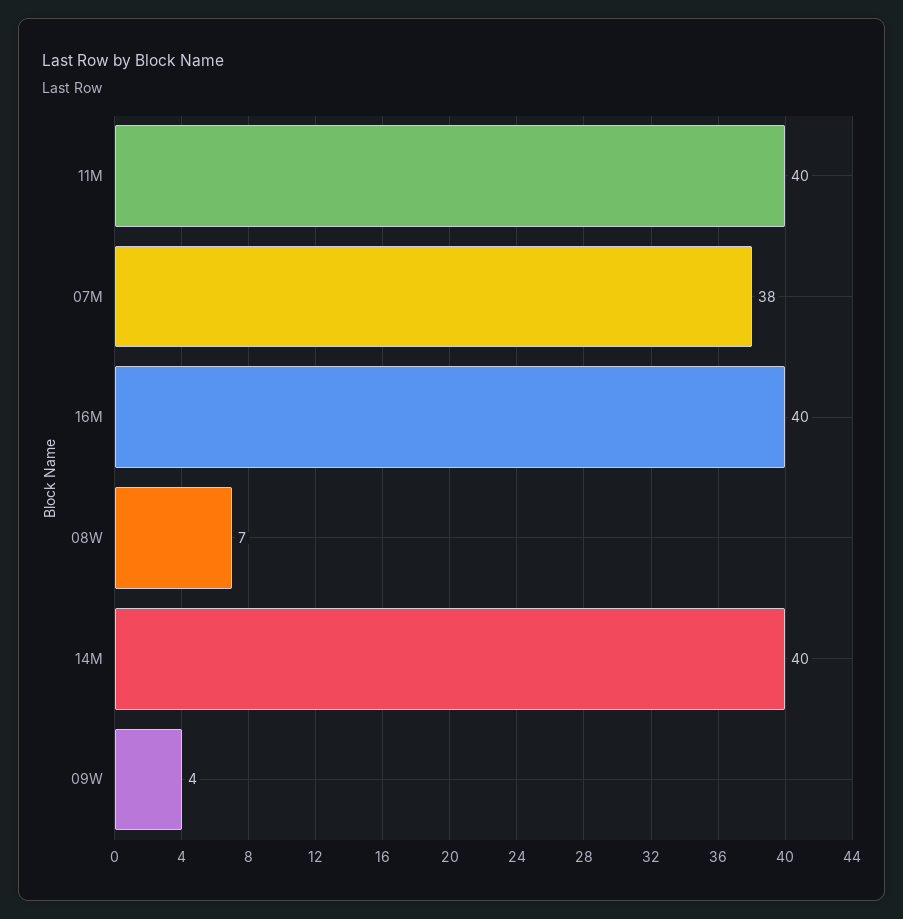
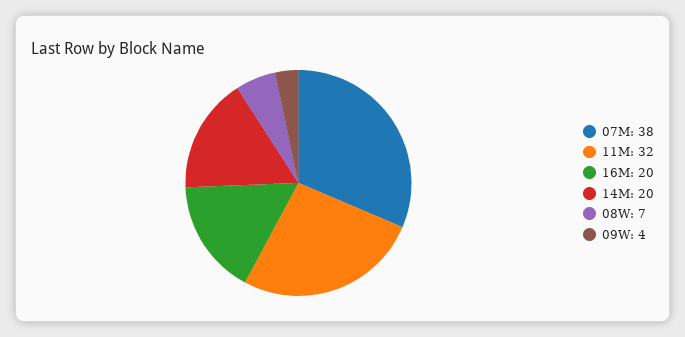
11M: 40 -> 32
16M: 40 -> 20
14M: 40 -> 20

